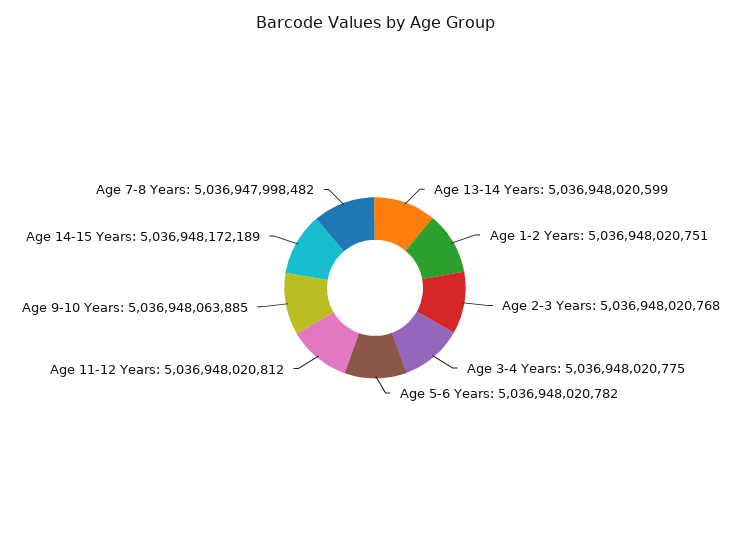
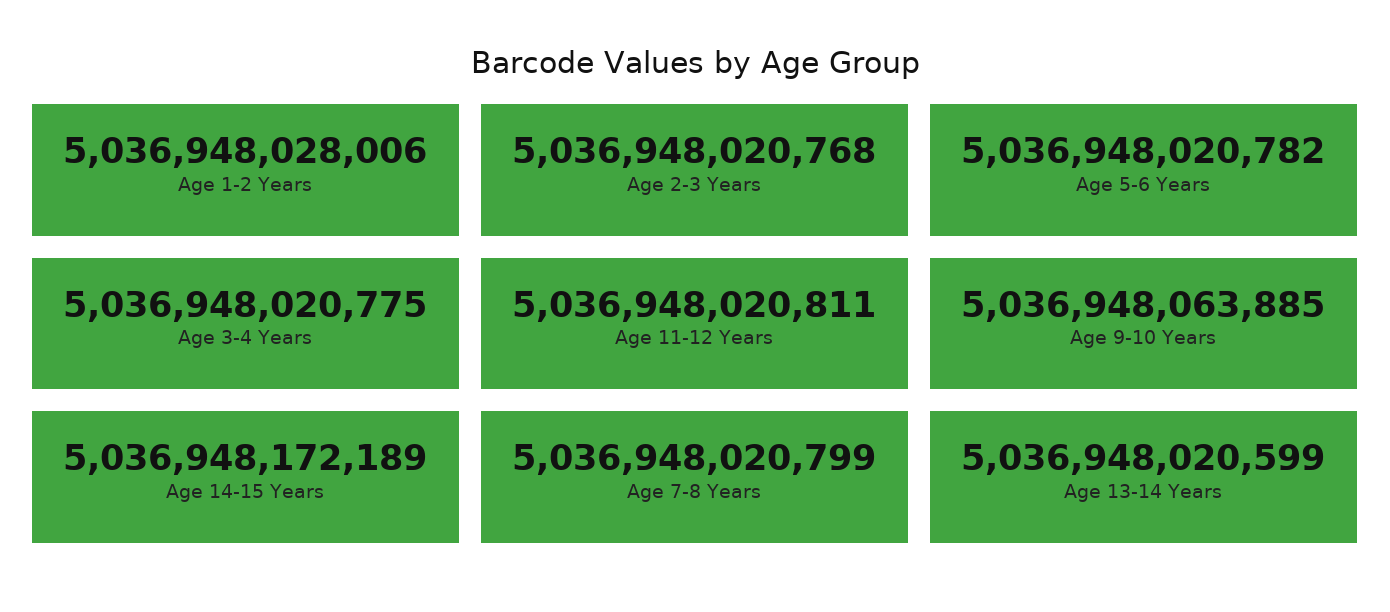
Age 1-2 Years: 5036948020751 -> 5036948028006
Age 11-12 Years: 5036948020812 -> 5036948020811
Age 7-8 Years: 5036947998482 -> 5036948020799

